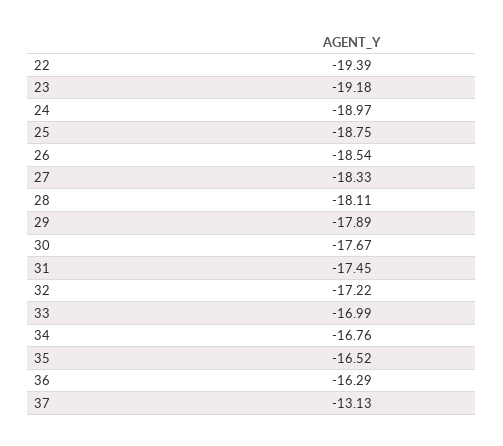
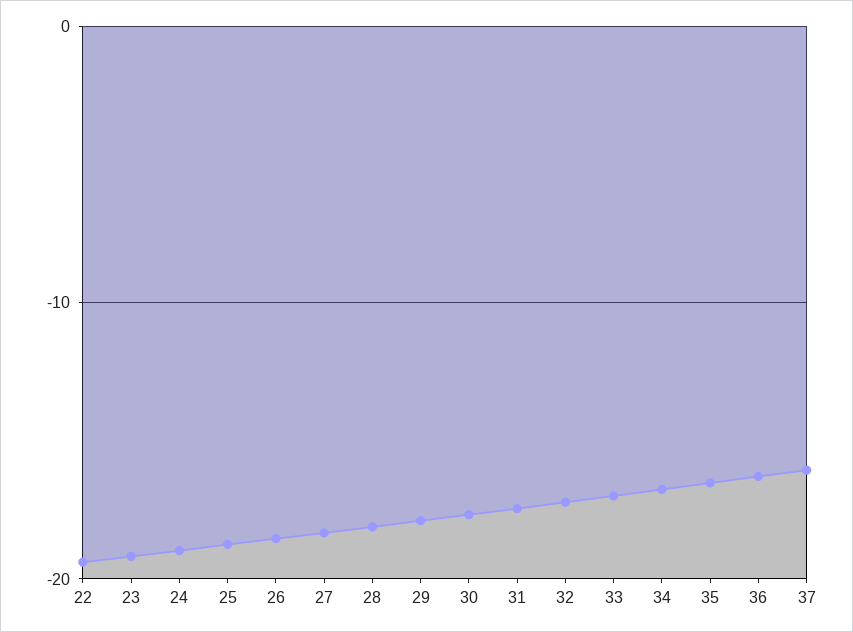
37: -13.13 -> -16

